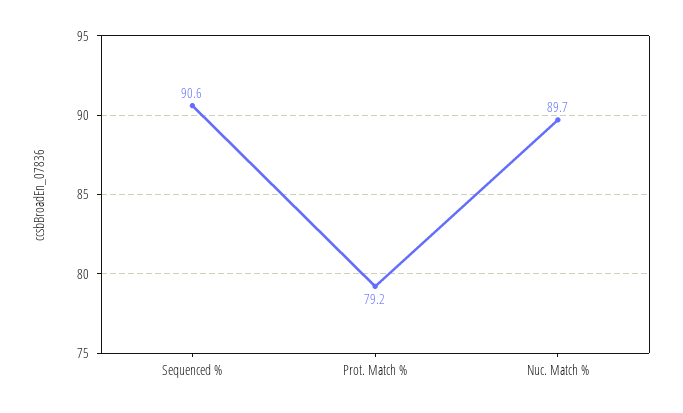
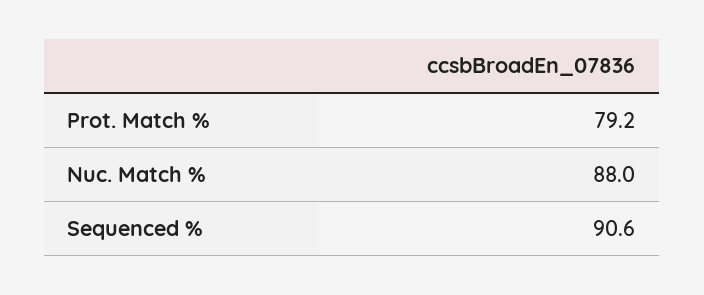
Nuc. Match %: 89.7 -> 88

